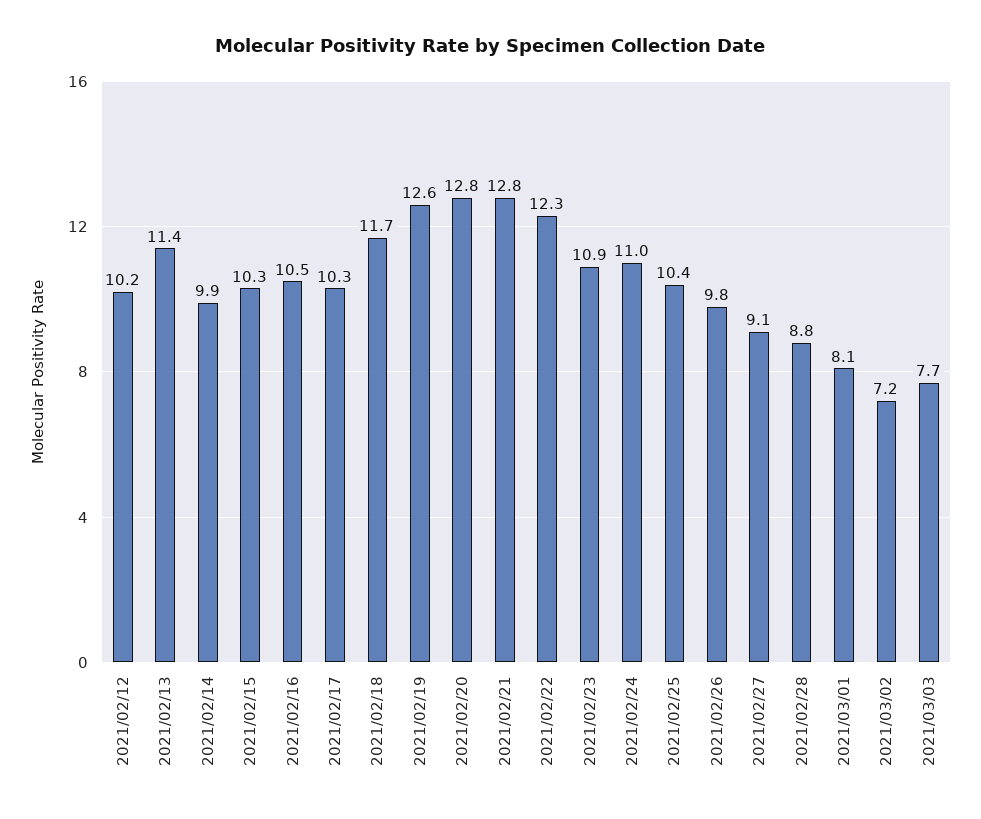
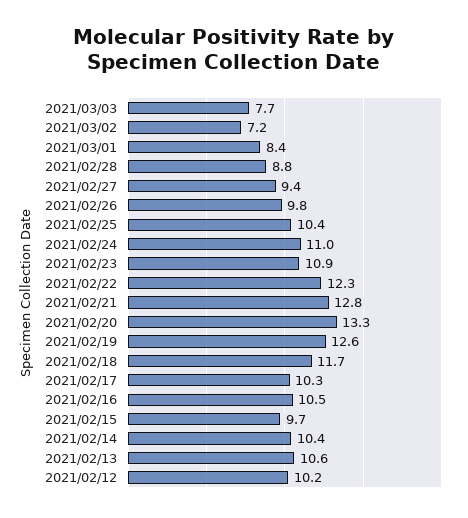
2021/02/13: 11.4 -> 10.6
2021/02/14: 9.9 -> 10.4
2021/02/15: 10.3 -> 9.7
2021/02/20: 12.8 -> 13.3
2021/02/27: 9.1 -> 9.4
2021/03/01: 8.1 -> 8.4

